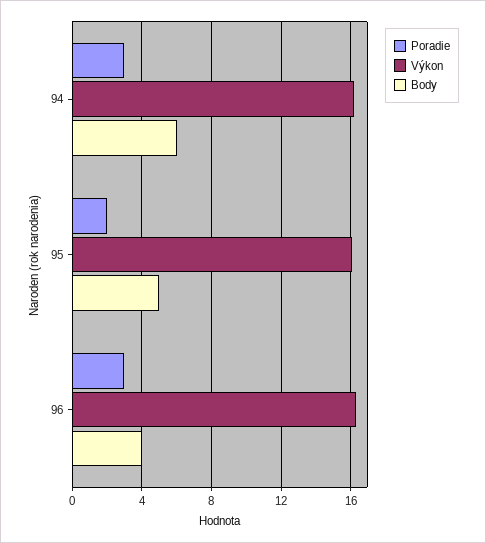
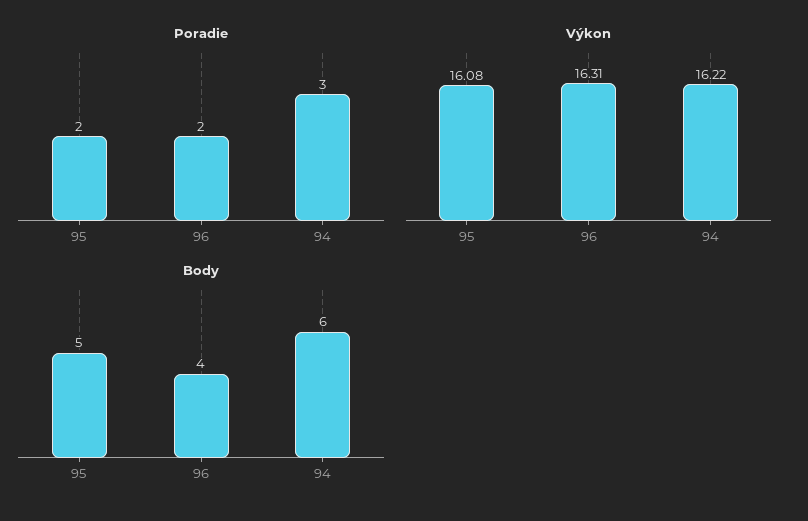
Poradie, 96: 3 -> 2

